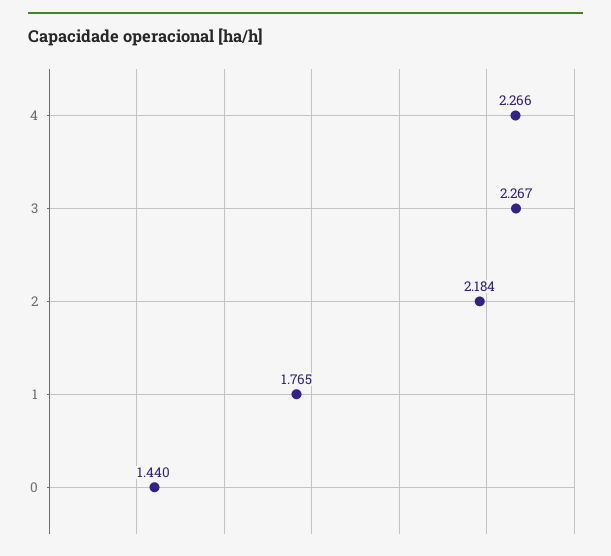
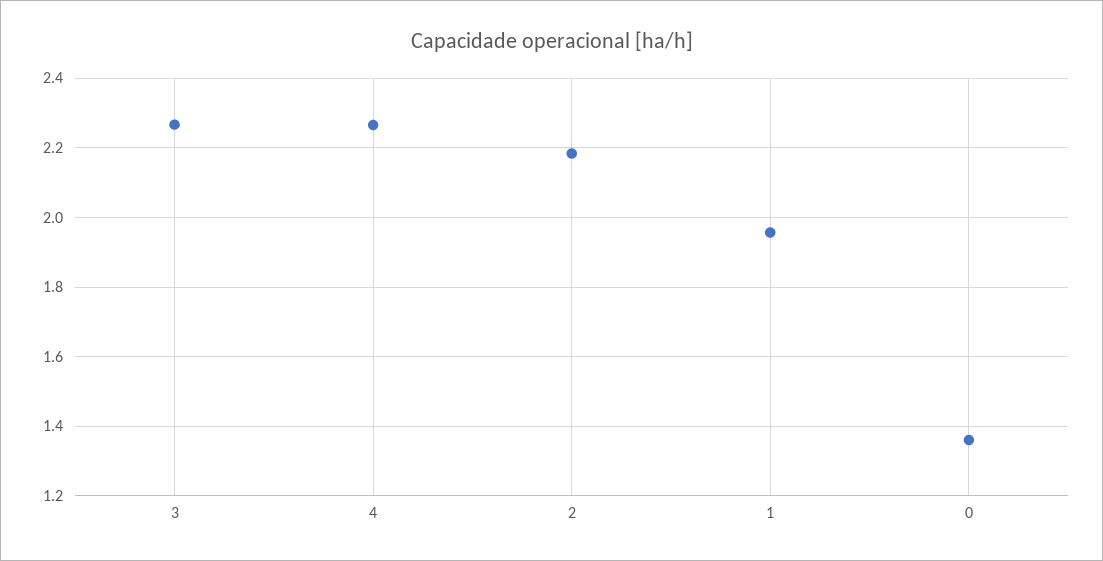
1: 1.765 -> 1.96
0: 1.44 -> 1.36

